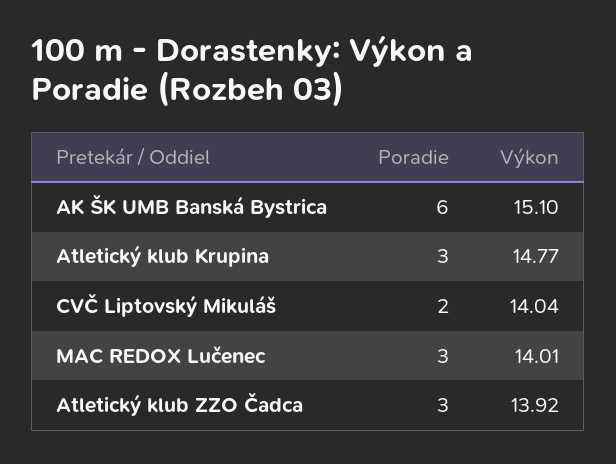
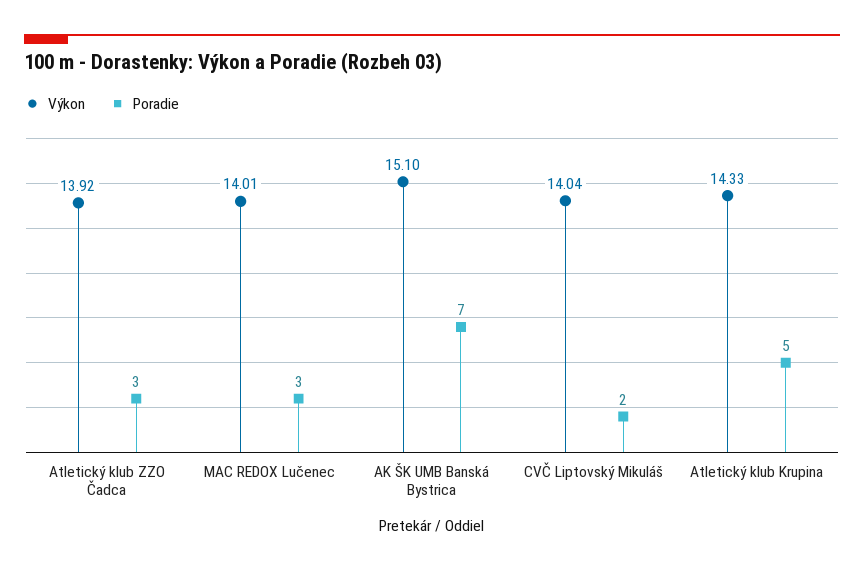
Poradie, AK ŠK UMB Banská Bystrica: 6 -> 7
Poradie, Atletický klub Krupina: 3 -> 5
Výkon, Atletický klub Krupina: 14.77 -> 14.33

